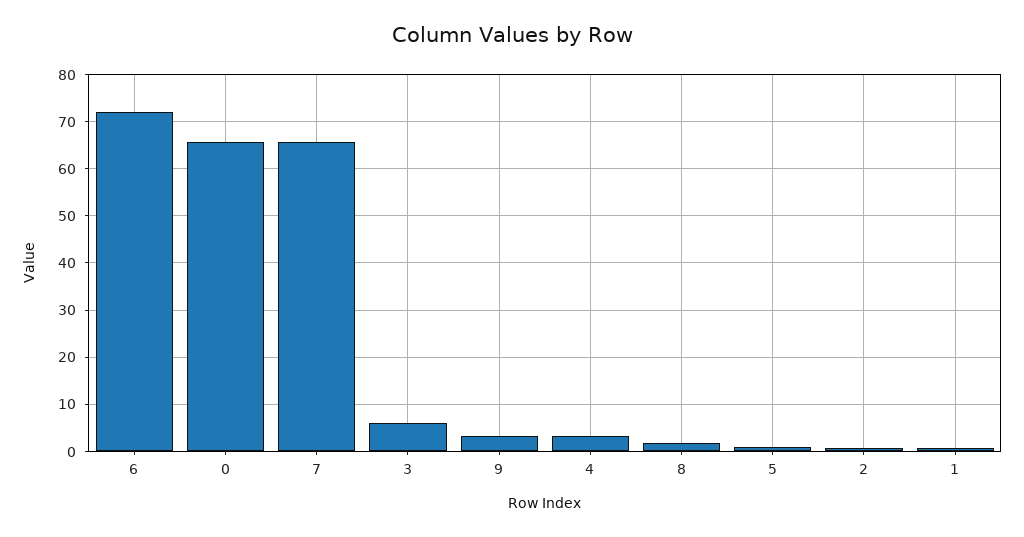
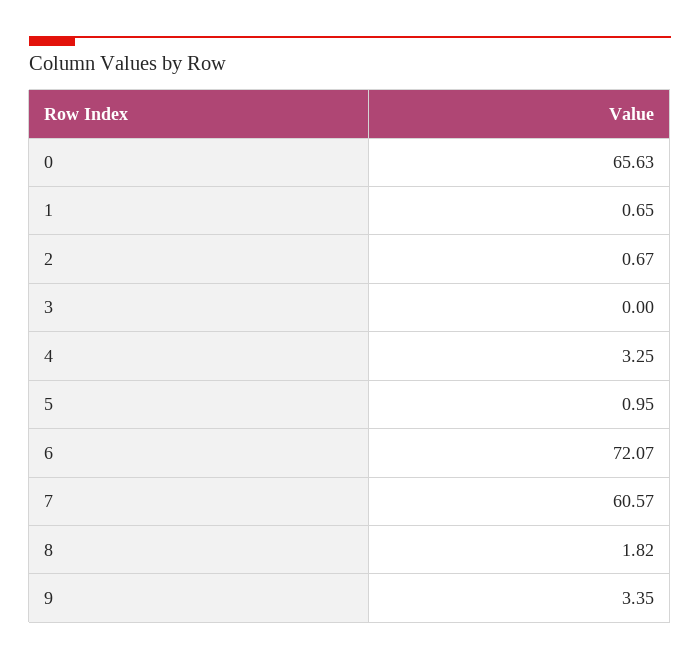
7: 66 -> 60.57
3: 6 -> 0

